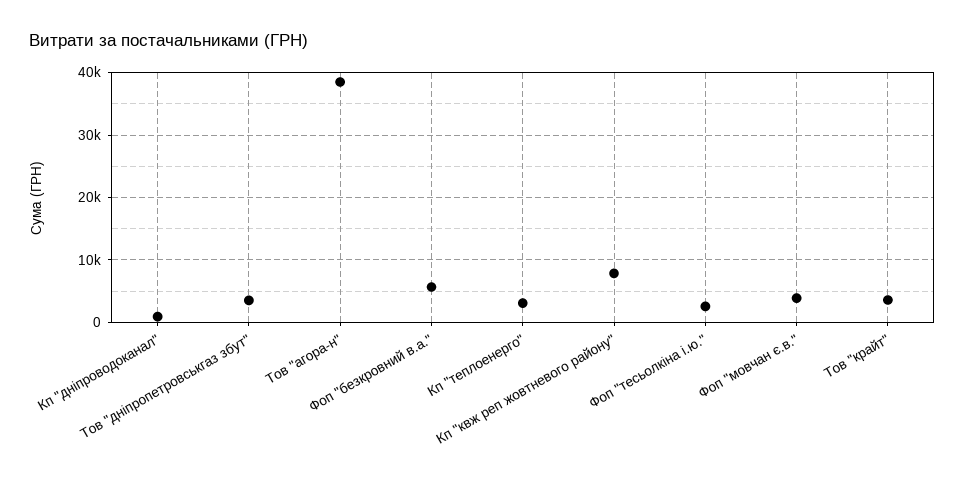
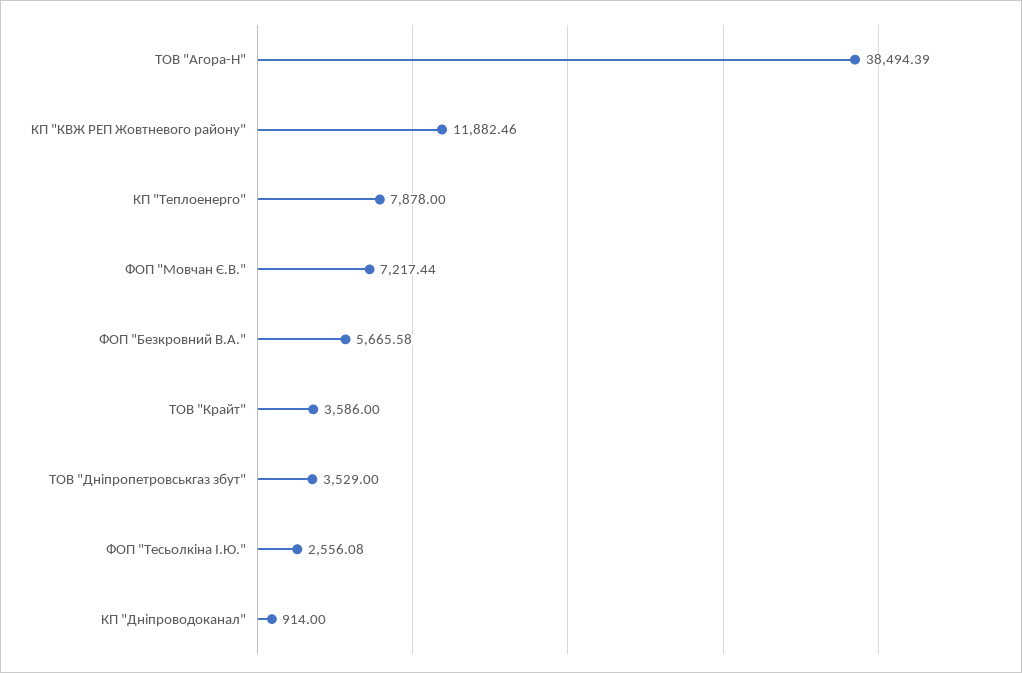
Кп "теплоенерго": 3000 -> 7878
Кп "квж реп жовтневого району": 8000 -> 11882.46
Фоп "мовчан є.в.": 4000 -> 7217.44

